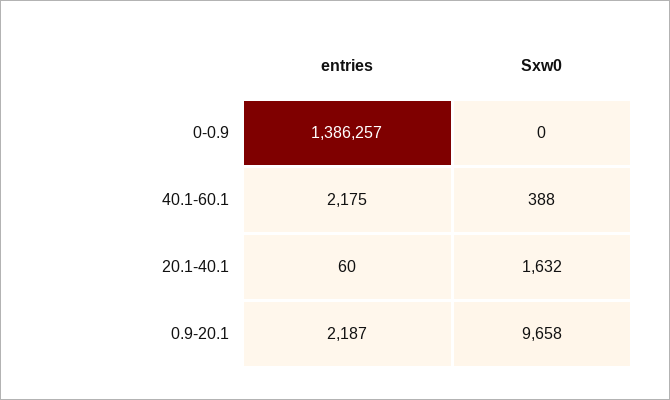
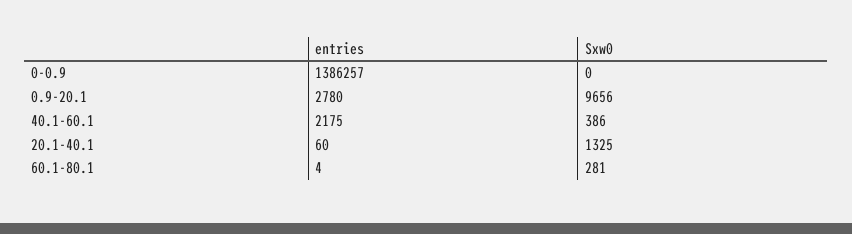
Sxw0, 40.1-60.1: 388 -> 386
Sxw0, 20.1-40.1: 1632 -> 1325
entries, 0.9-20.1: 2187 -> 2780
Sxw0, 0.9-20.1: 9658 -> 9656
entries, 60.1-80.1: none -> 4
Sxw0, 60.1-80.1: none -> 281

